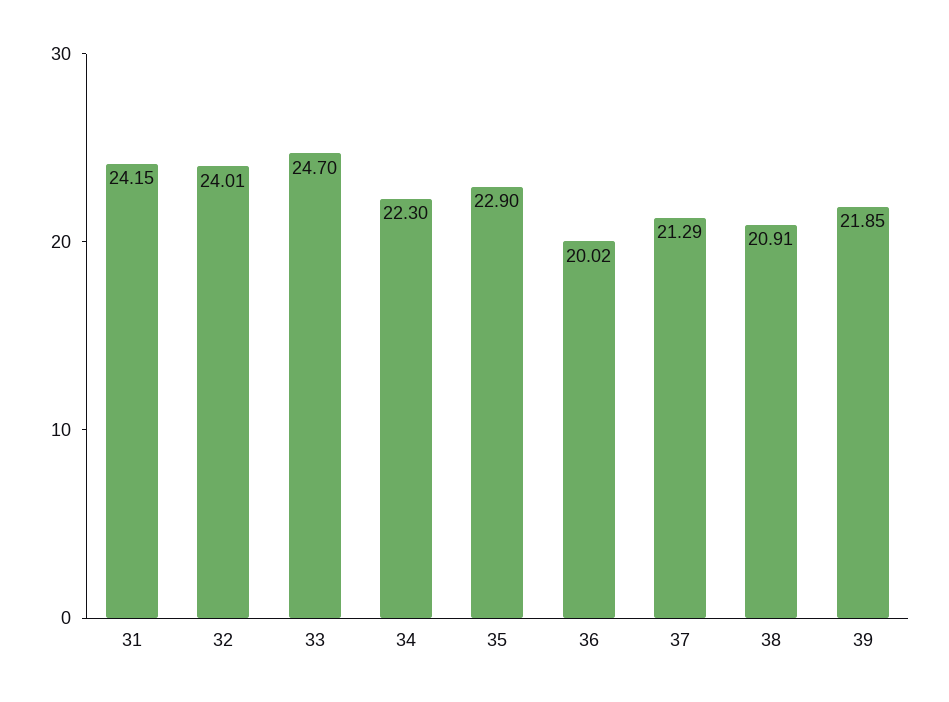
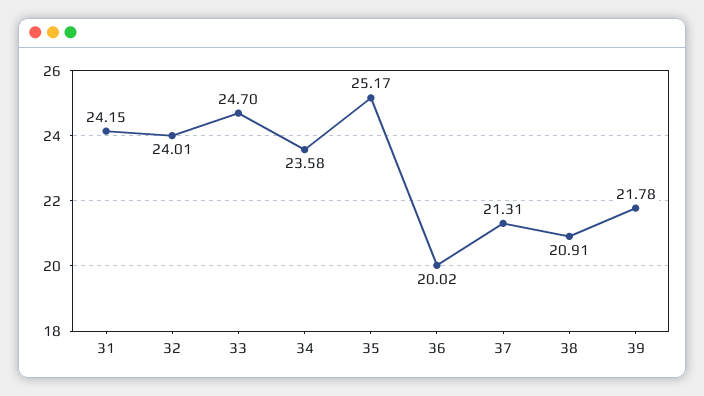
34: 22.3 -> 23.58
35: 22.9 -> 25.17
37: 21.29 -> 21.31
39: 21.85 -> 21.78

